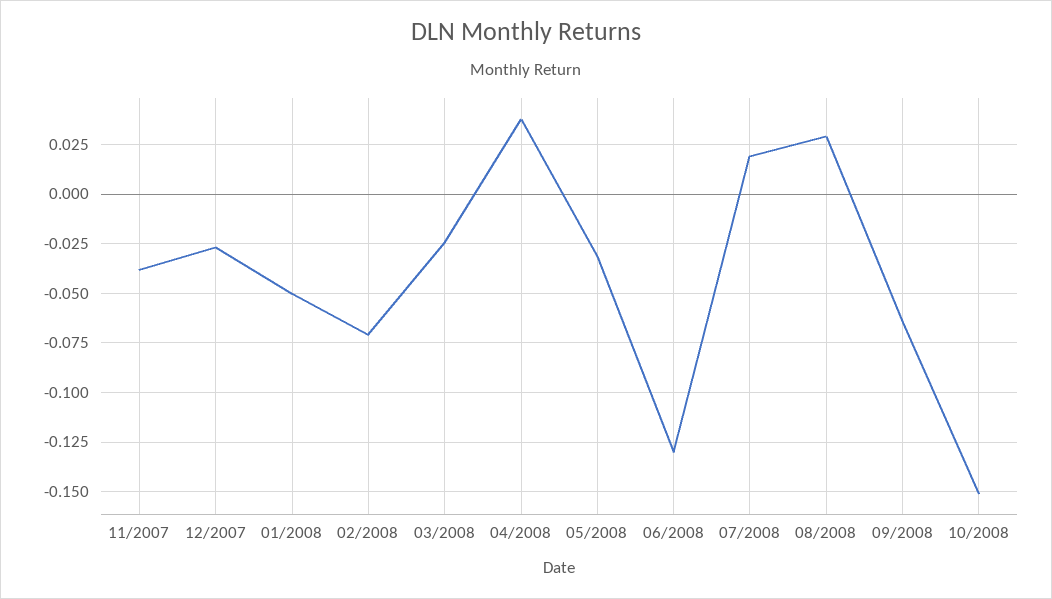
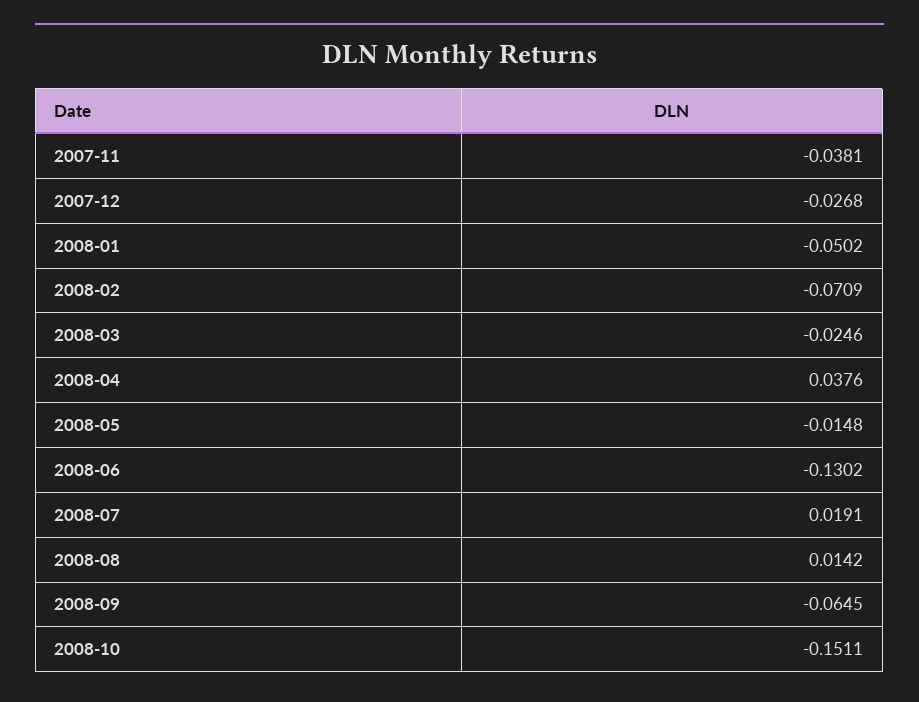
05/2008: -0.03 -> -0.0148
08/2008: 0.03 -> 0.0142

